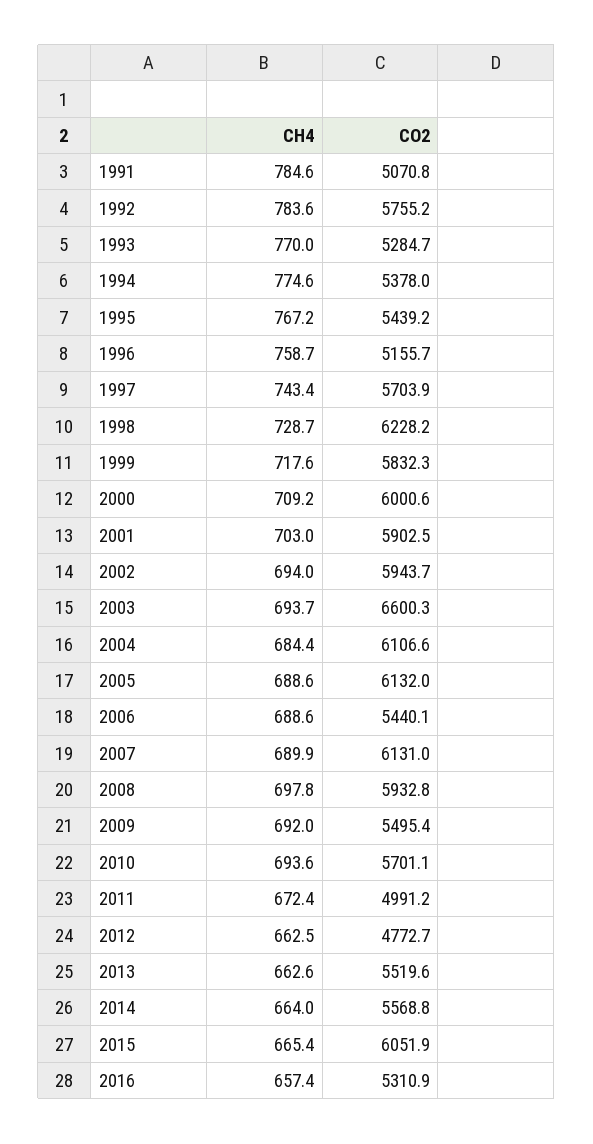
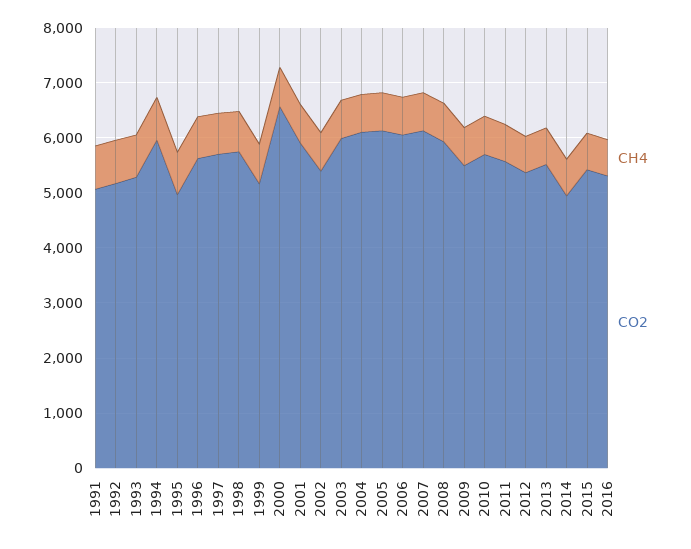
CO2, 1992: 5755.2 -> 5200
CO2, 1994: 5378 -> 6000
CO2, 1995: 5439.2 -> 5000
CO2, 1996: 5155.7 -> 5600
CO2, 1998: 6228.2 -> 5800
CO2, 1999: 5832.3 -> 5200
CO2, 2000: 6000.6 -> 6600
CO2, 2002: 5943.7 -> 5400
CO2, 2003: 6600.3 -> 6000
CO2, 2006: 5440.1 -> 6000
CO2, 2011: 4991.2 -> 5600
CO2, 2012: 4772.7 -> 5400
CO2, 2014: 5568.8 -> 5000
CO2, 2015: 6051.9 -> 5400

